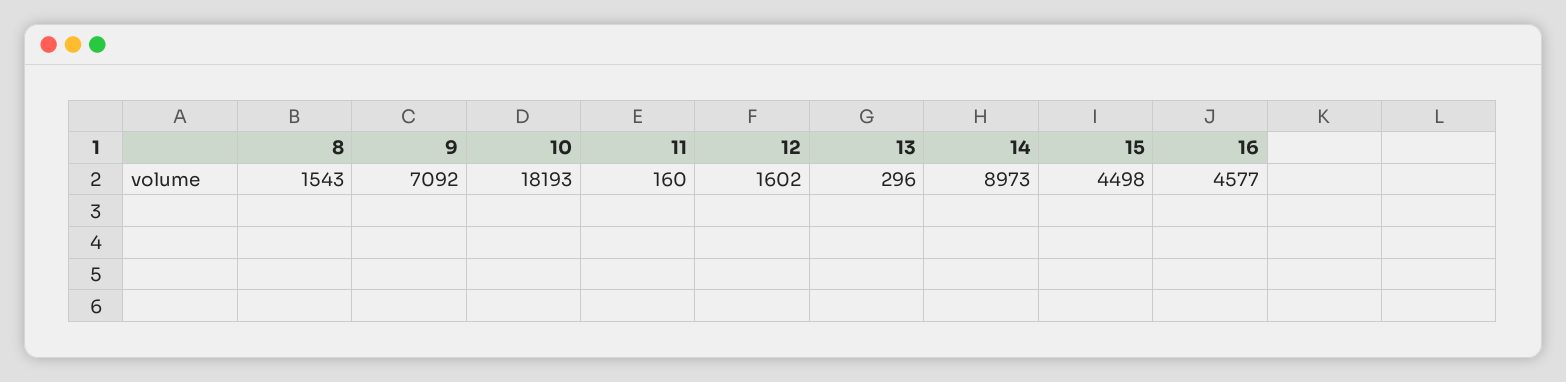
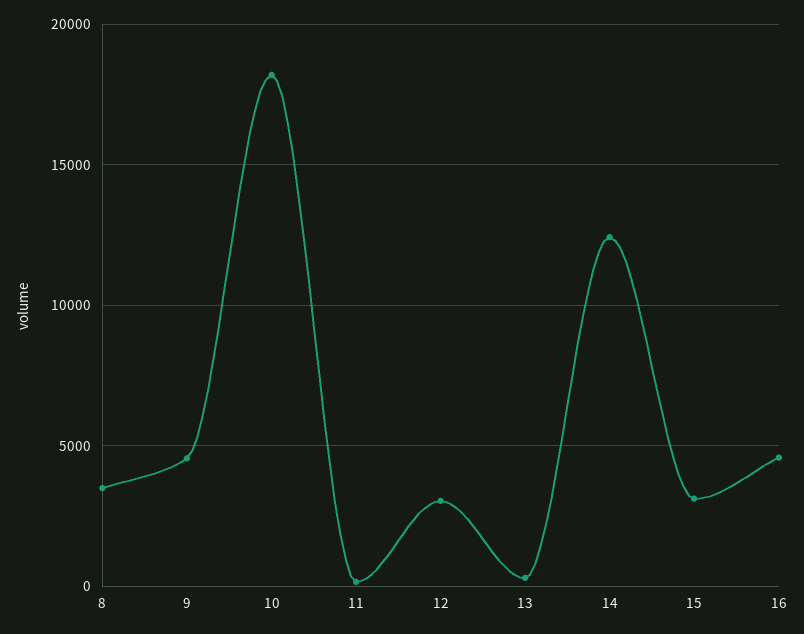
8: 1543 -> 3500
9: 7092 -> 4500
12: 1602 -> 3000
14: 8973 -> 12500
15: 4498 -> 3000

